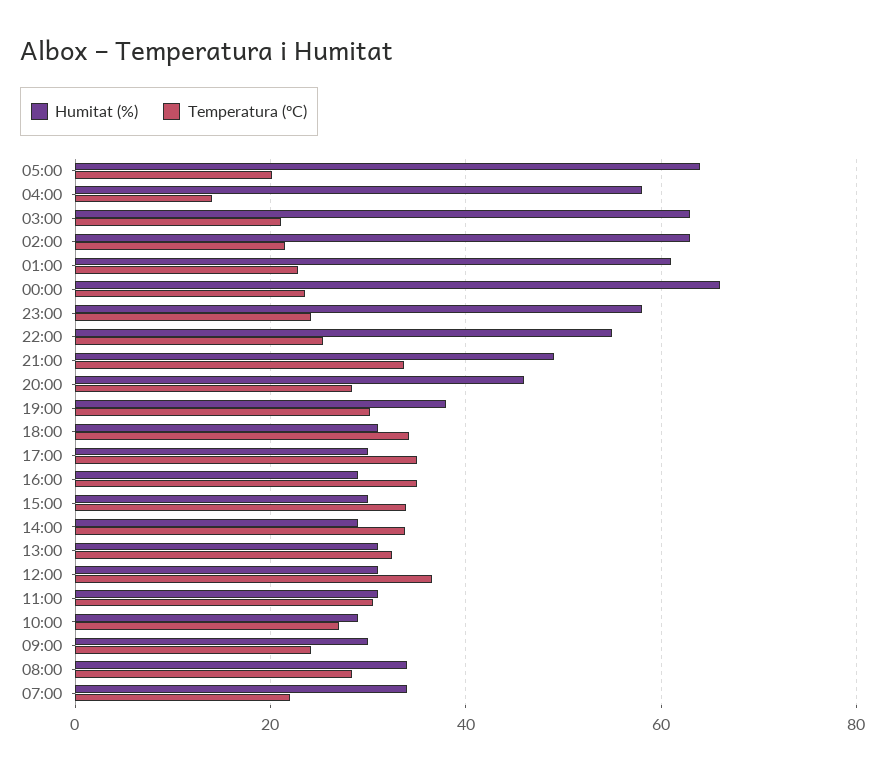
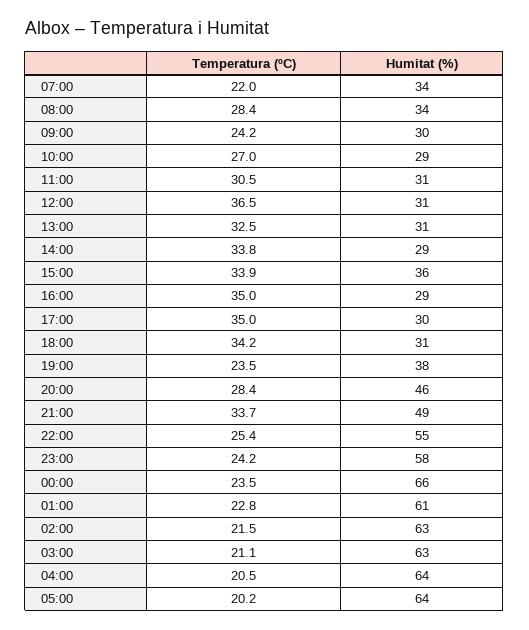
Humitat (%), 04:00: 58 -> 64
Temperatura (ºC), 04:00: 14 -> 20.5
Temperatura (ºC), 19:00: 30 -> 23.5
Humitat (%), 15:00: 30 -> 36

